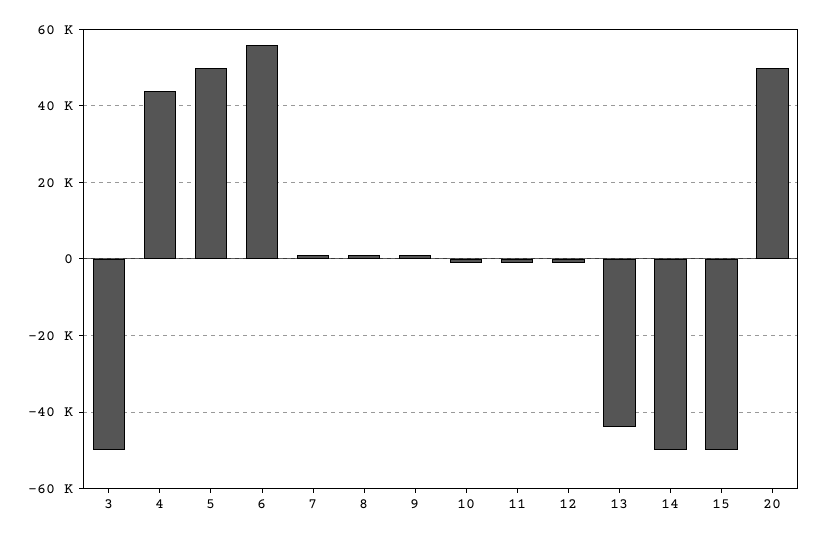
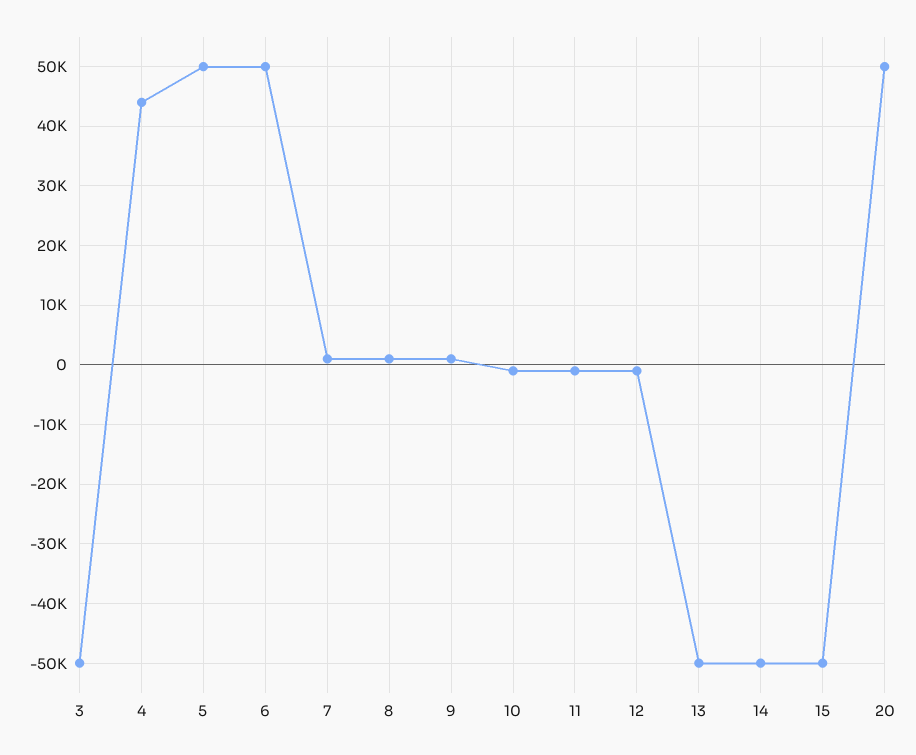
6: 56000 -> 50000
13: -44000 -> -50000

